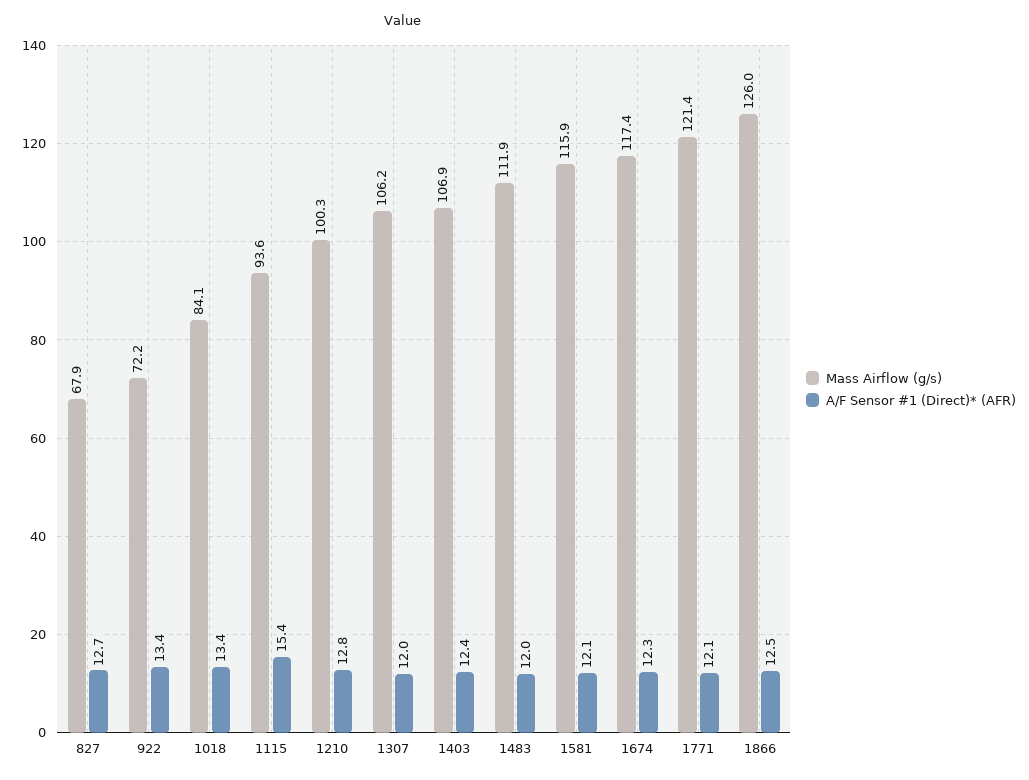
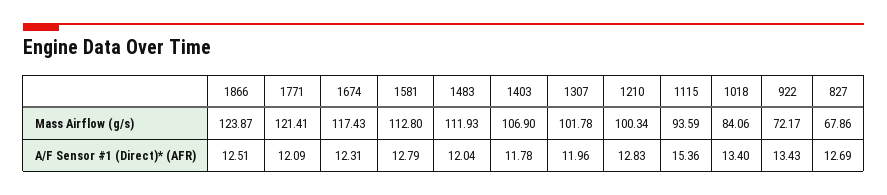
Mass Airflow (g/s), 1307: 106.2 -> 101.78
A/F Sensor #1 (Direct)* (AFR), 1403: 12.4 -> 11.78
Mass Airflow (g/s), 1581: 115.9 -> 112.8
A/F Sensor #1 (Direct)* (AFR), 1581: 12.1 -> 12.79
Mass Airflow (g/s), 1866: 126 -> 123.87

